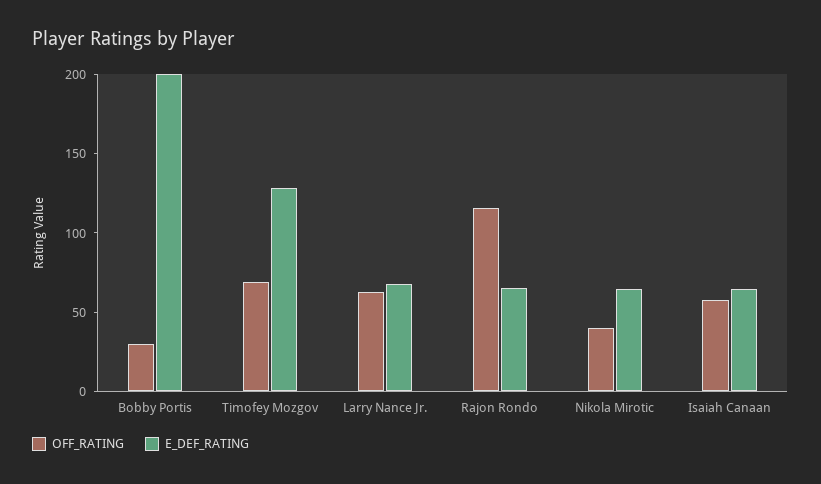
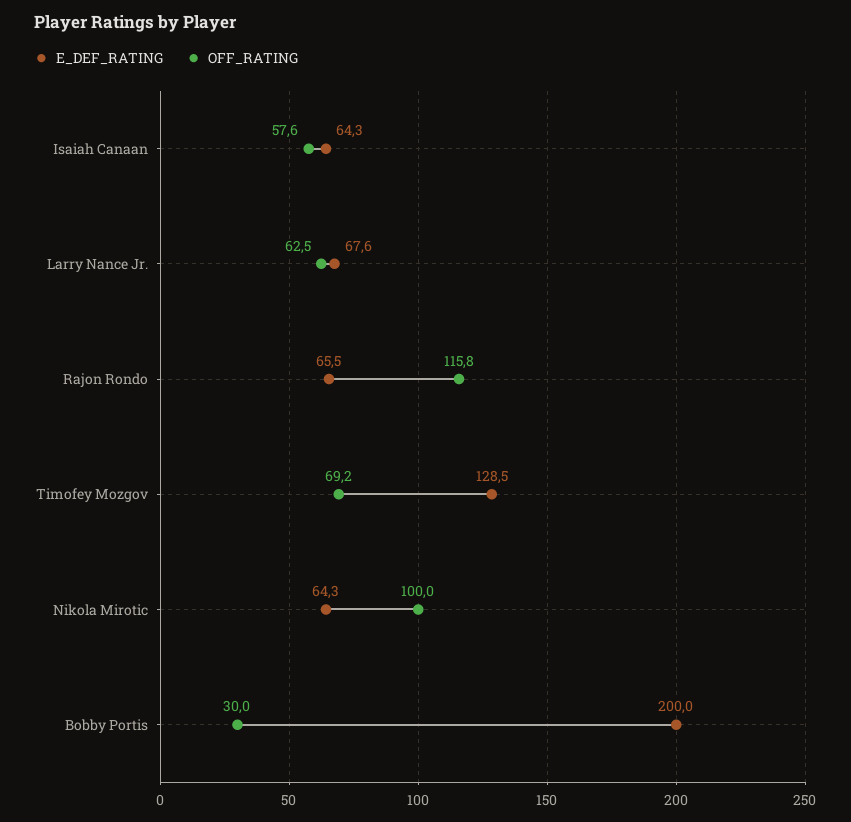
OFF_RATING, Nikola Mirotic: 40 -> 100

